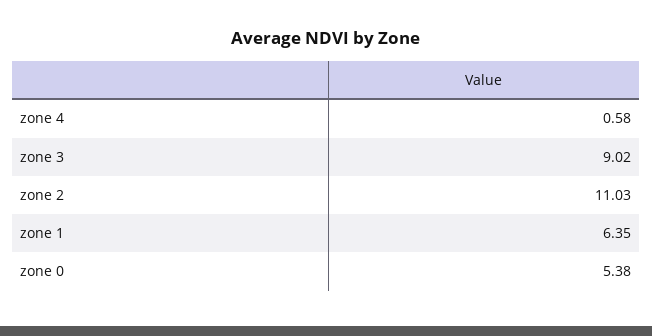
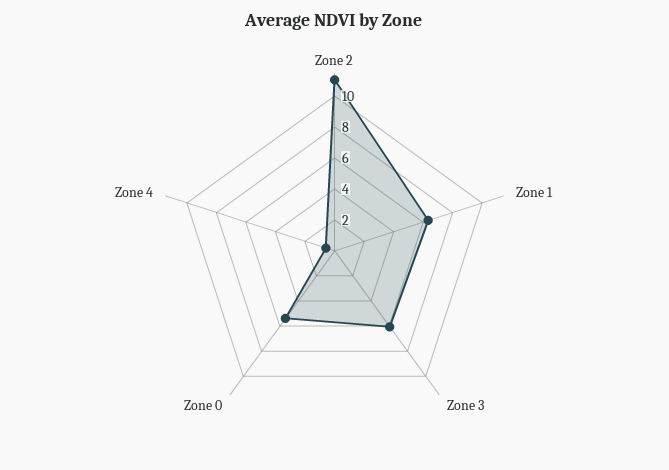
zone 3: 9.02 -> 6

